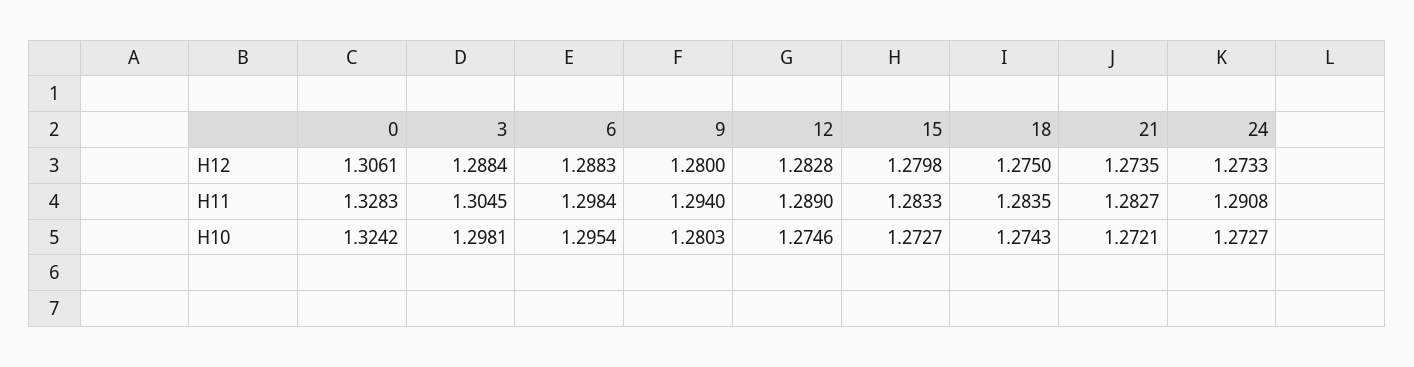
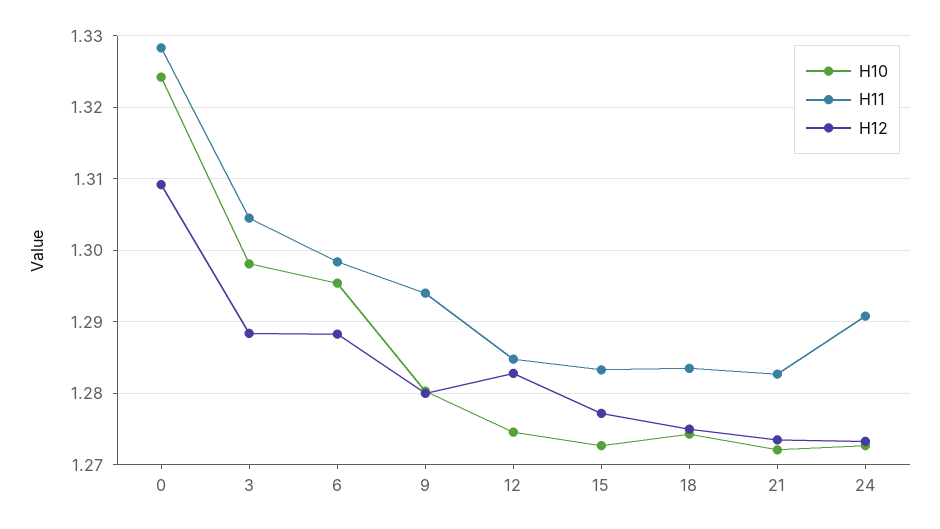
H12, 0: 1.3061 -> 1.309
H12, 15: 1.2798 -> 1.277
H11, 12: 1.289 -> 1.285

